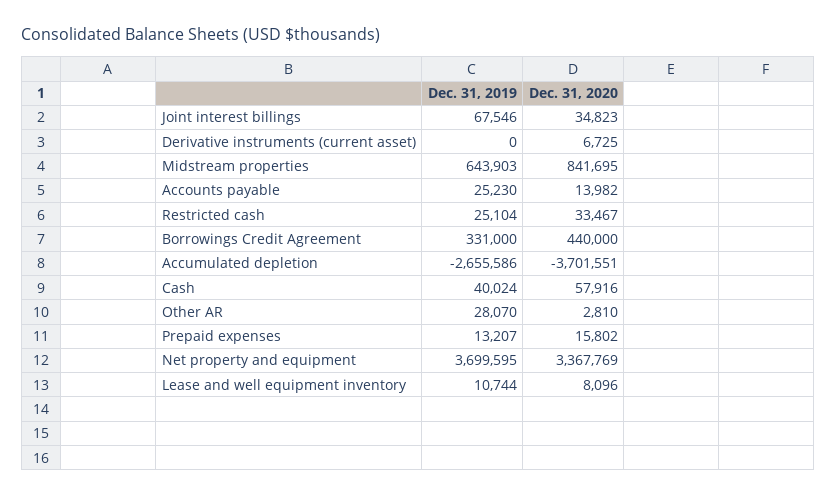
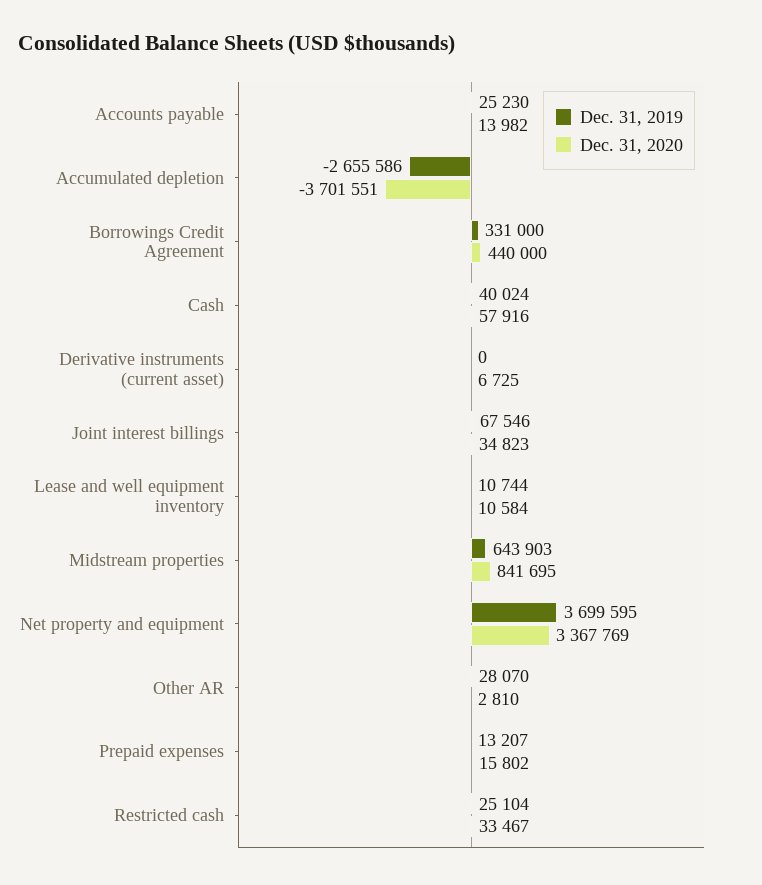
Dec. 31, 2020, Lease and well equipment inventory: 8096 -> 10584

